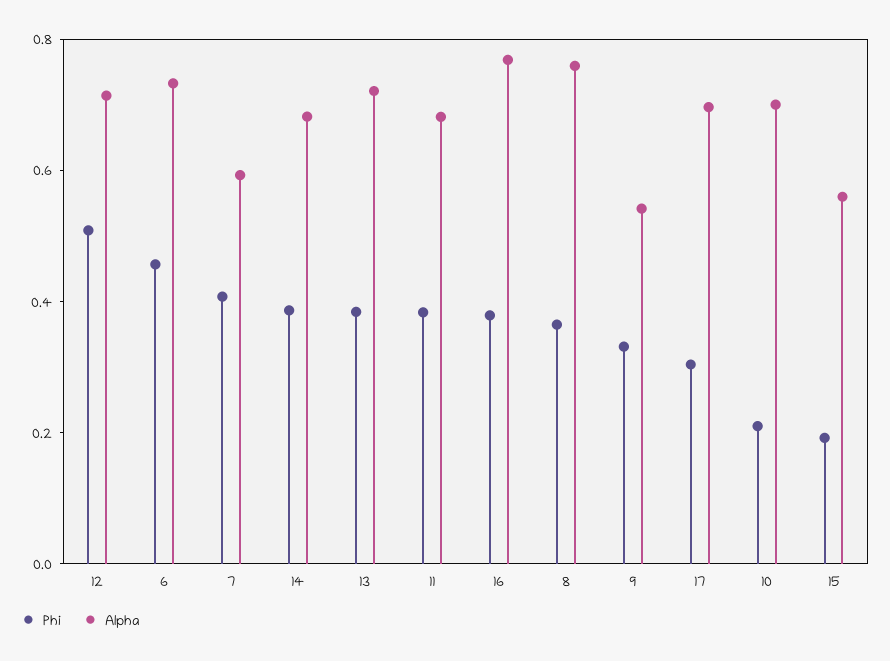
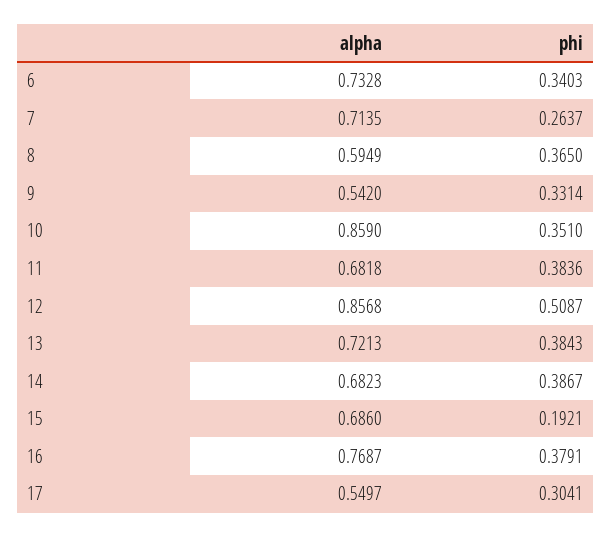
Alpha, 12: 0.7 -> 0.8568
Phi, 6: 0.45 -> 0.3403
Phi, 7: 0.4 -> 0.2637
Alpha, 7: 0.6 -> 0.7135
Alpha, 8: 0.75 -> 0.5949
Alpha, 17: 0.7 -> 0.5497
Phi, 10: 0.2 -> 0.351
Alpha, 10: 0.7 -> 0.859
Alpha, 15: 0.55 -> 0.686

